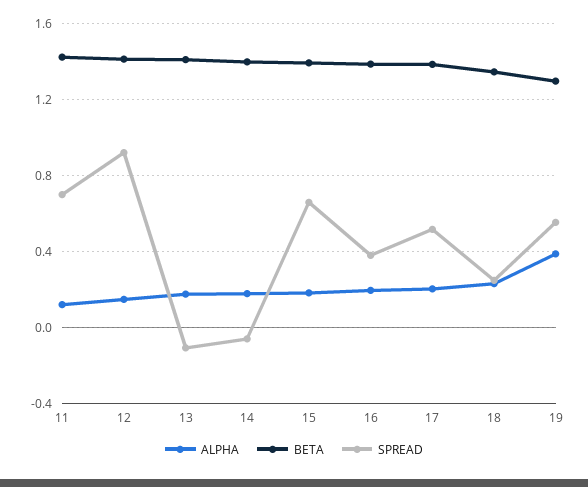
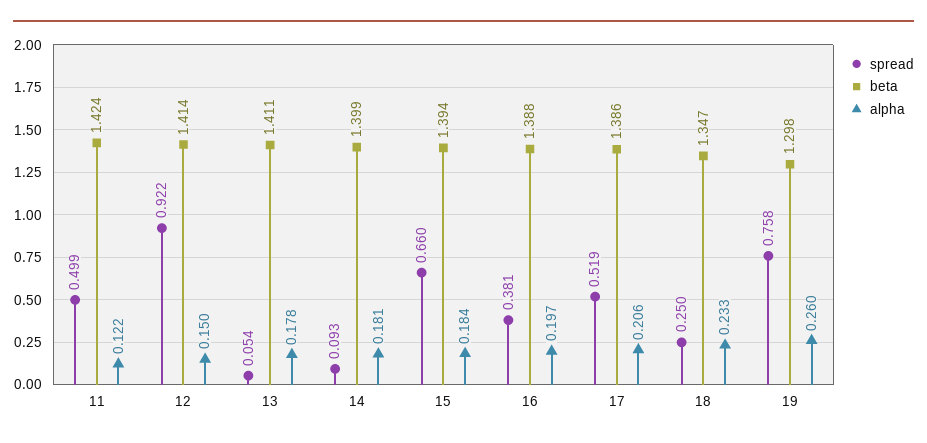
SPREAD, 11: 0.7 -> 0.499
SPREAD, 13: -0.1 -> 0.054
SPREAD, 14: -0.05 -> 0.093
ALPHA, 19: 0.4 -> 0.26
SPREAD, 19: 0.55 -> 0.758

